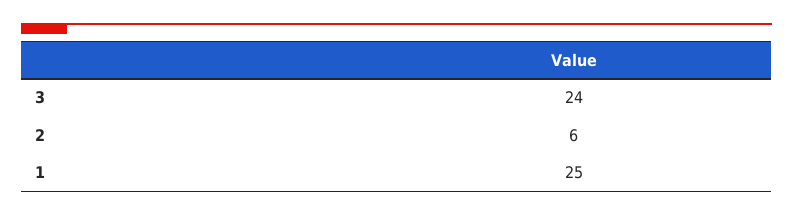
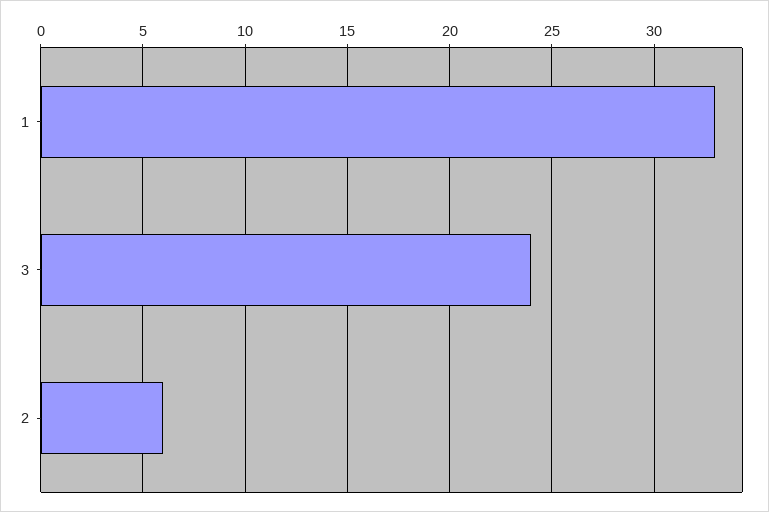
1: 25 -> 33

